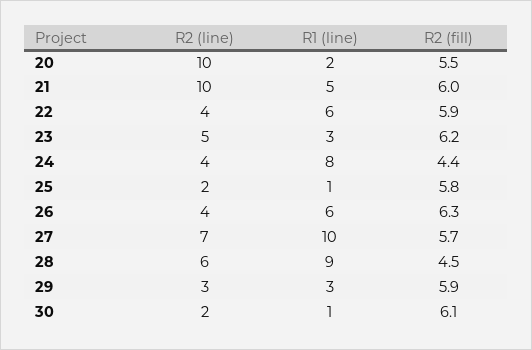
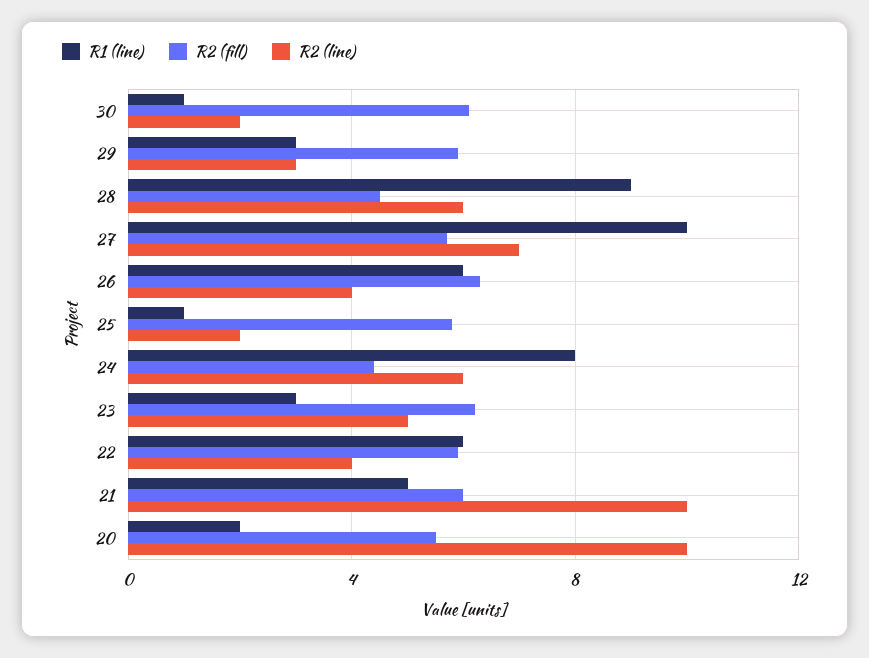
R2 (line), 24: 4 -> 6

